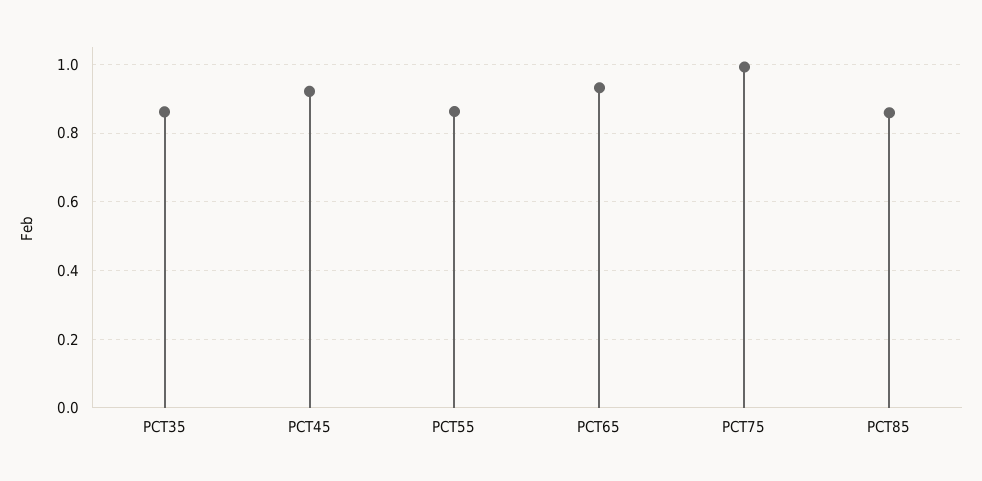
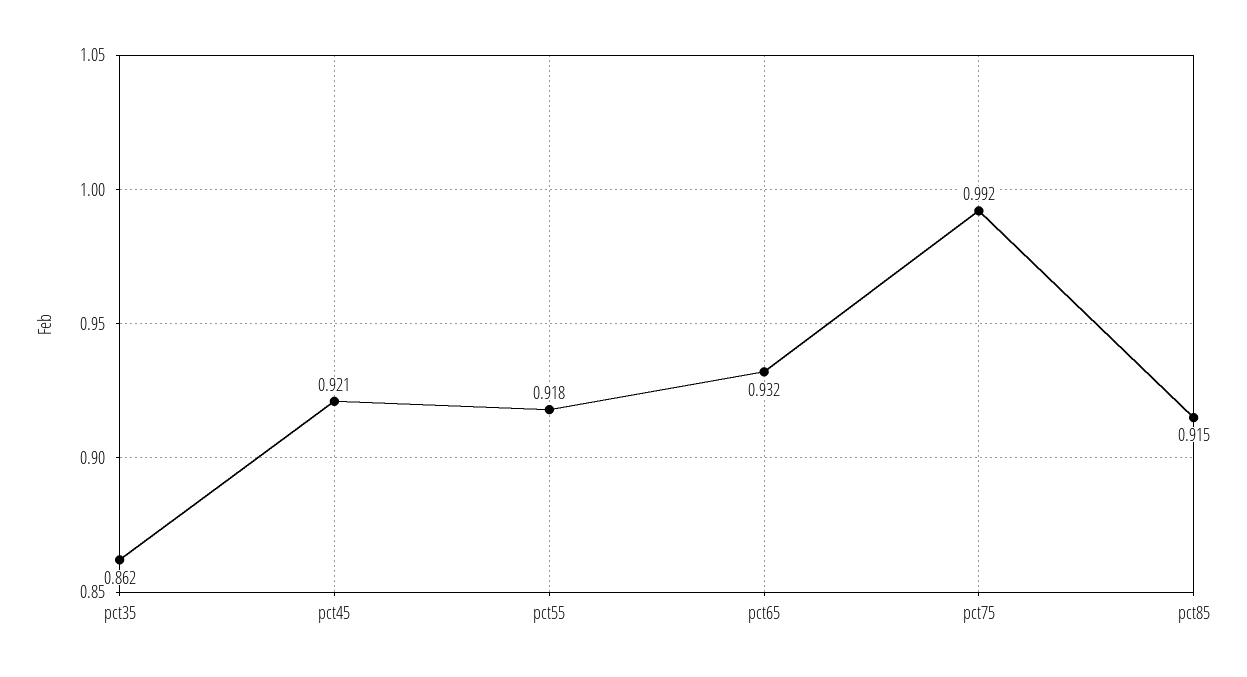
PCT55: 0.86 -> 0.918
PCT85: 0.86 -> 0.915

